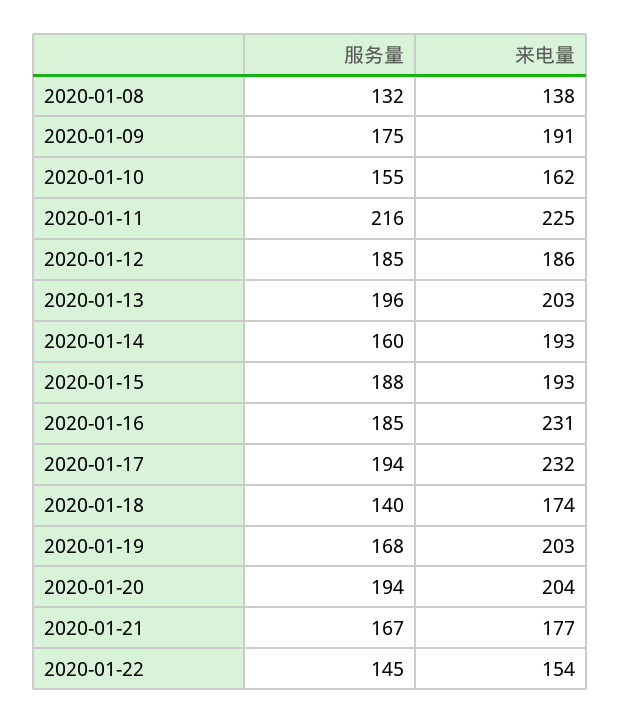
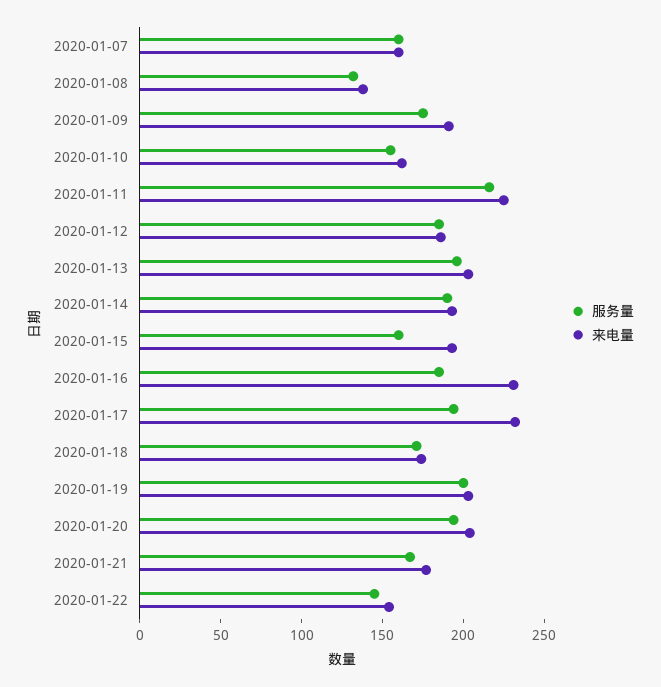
服务量, 2020-01-14: 160 -> 190
服务量, 2020-01-15: 188 -> 160
服务量, 2020-01-18: 140 -> 170
服务量, 2020-01-19: 168 -> 200
服务量, 2020-01-07: none -> 160
来电量, 2020-01-07: none -> 160

